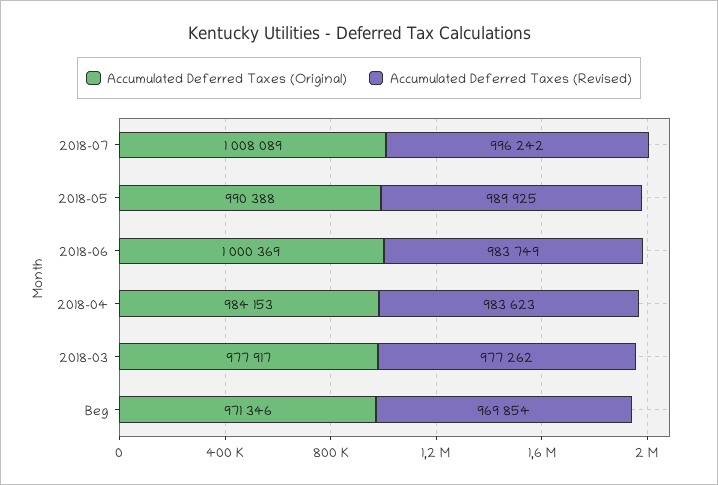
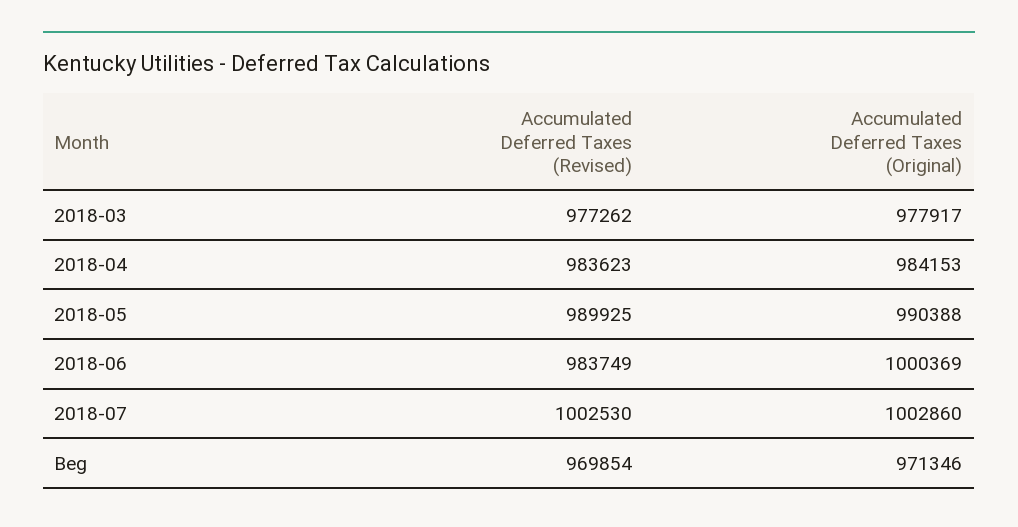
Accumulated Deferred Taxes (Original), 2018-07: 1008089 -> 1002860
Accumulated Deferred Taxes (Revised), 2018-07: 996242 -> 1002530

